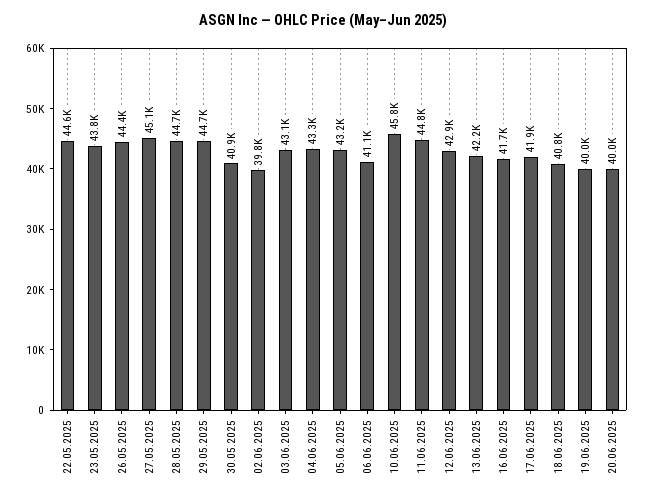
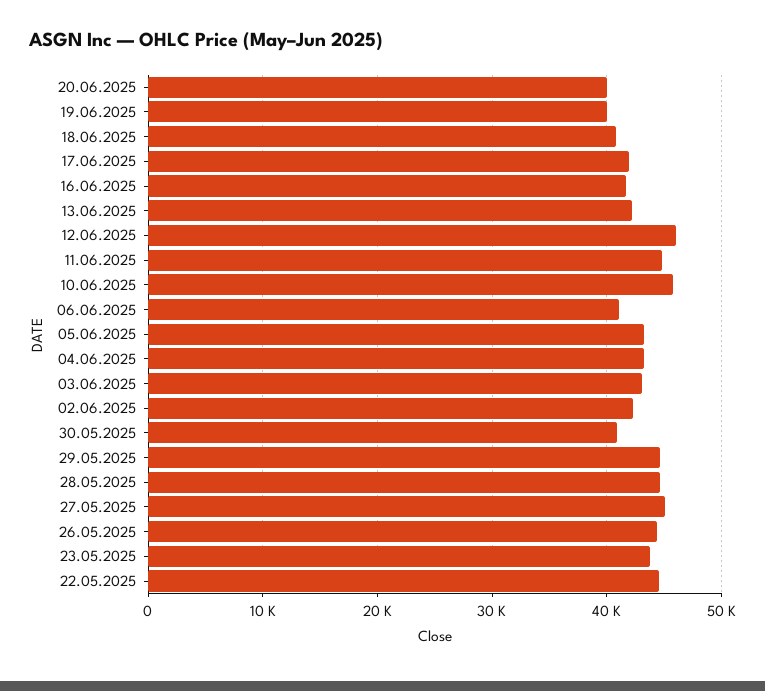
02.06.2025: 39800 -> 42000
12.06.2025: 42900 -> 46000

